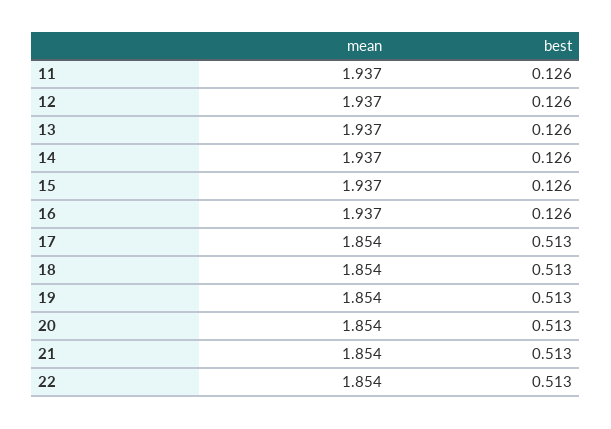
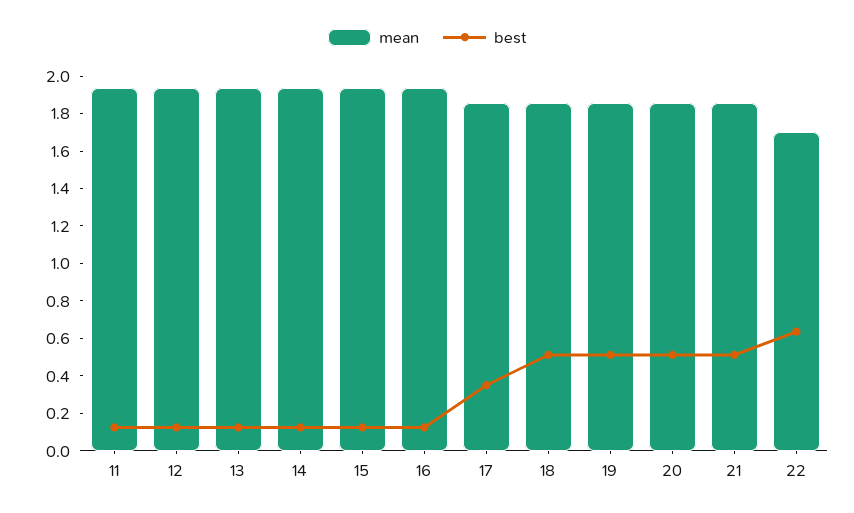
best, 17: 0.513 -> 0.35
mean, 22: 1.854 -> 1.7
best, 22: 0.513 -> 0.65

